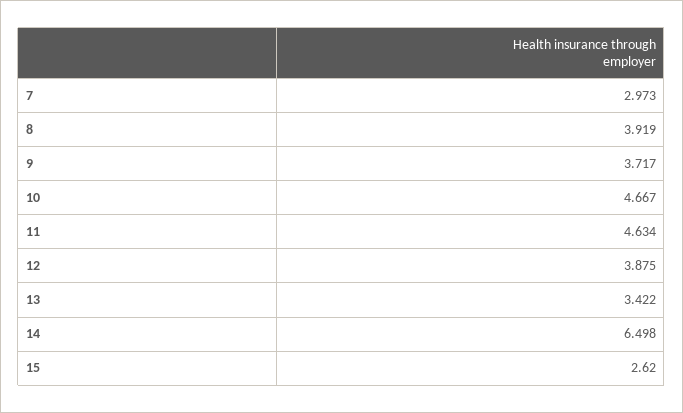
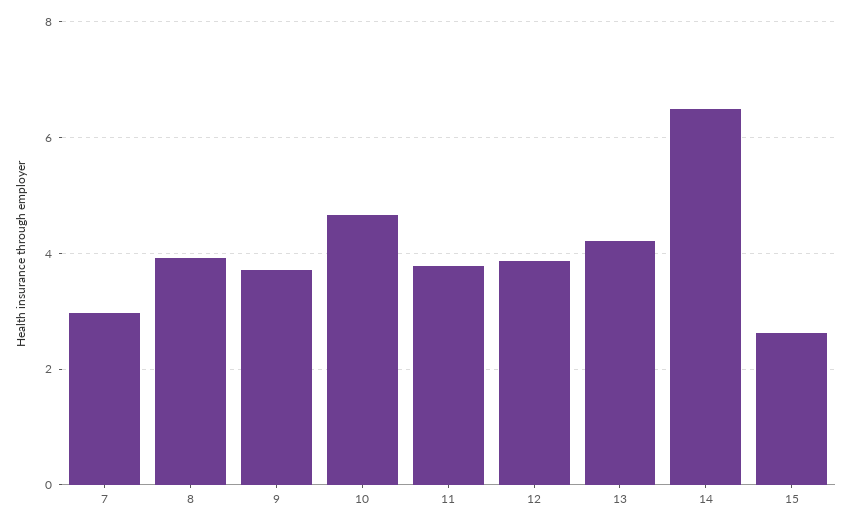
11: 4.634 -> 3.8
13: 3.422 -> 4.2

